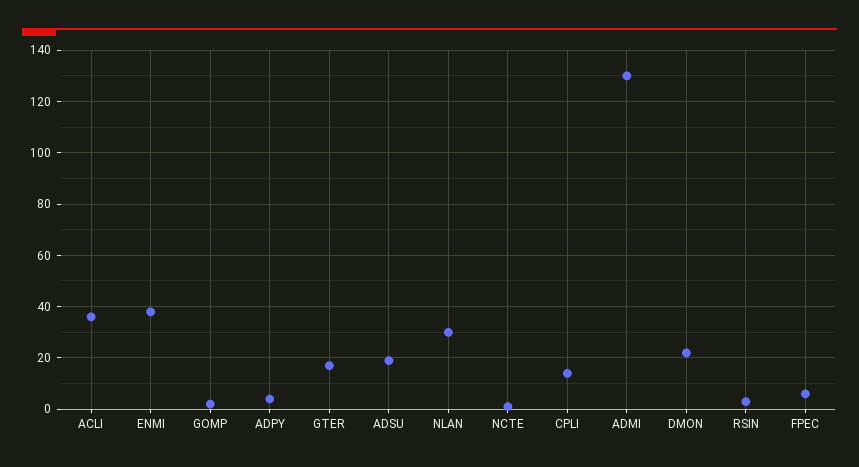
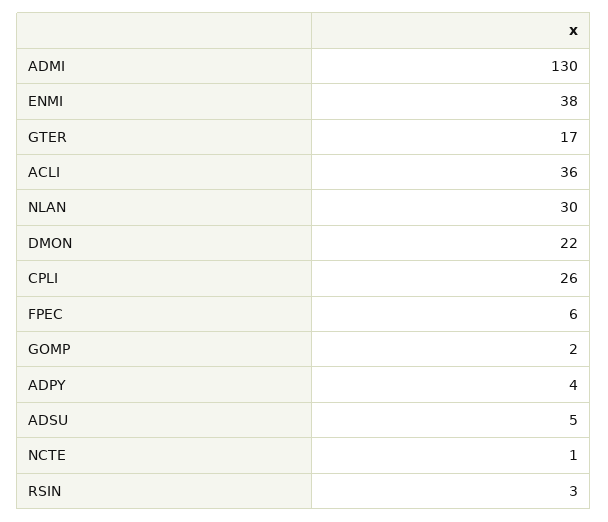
ADSU: 20 -> 5
CPLI: 15 -> 26

